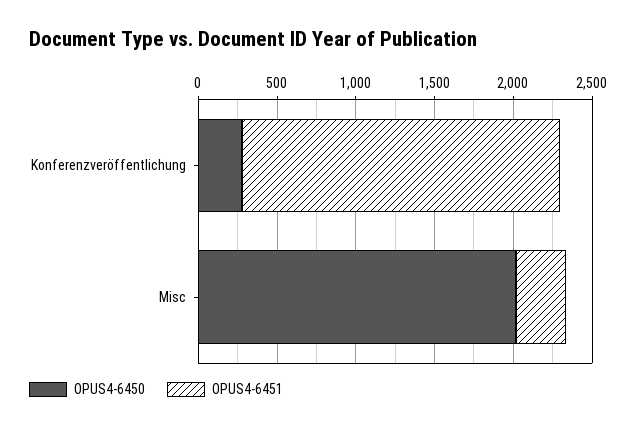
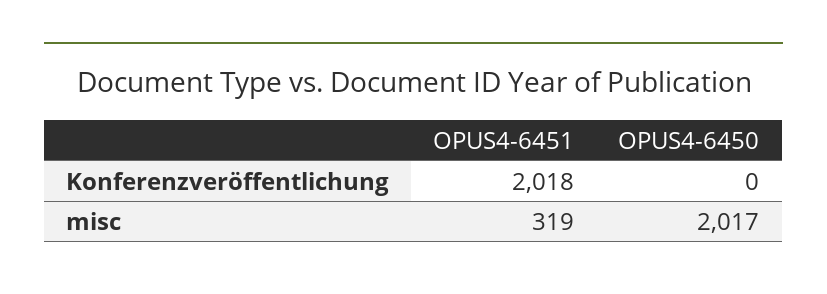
OPUS4-6450, Konferenzveröffentlichung: 300 -> 0

